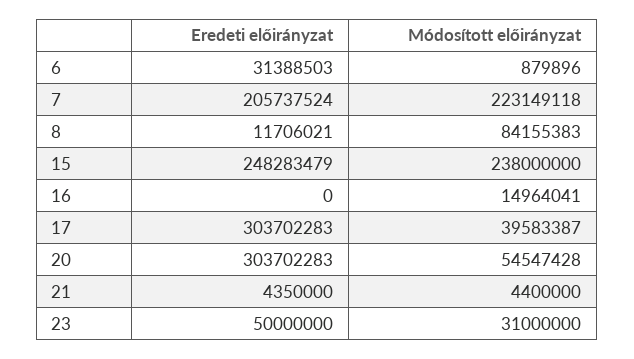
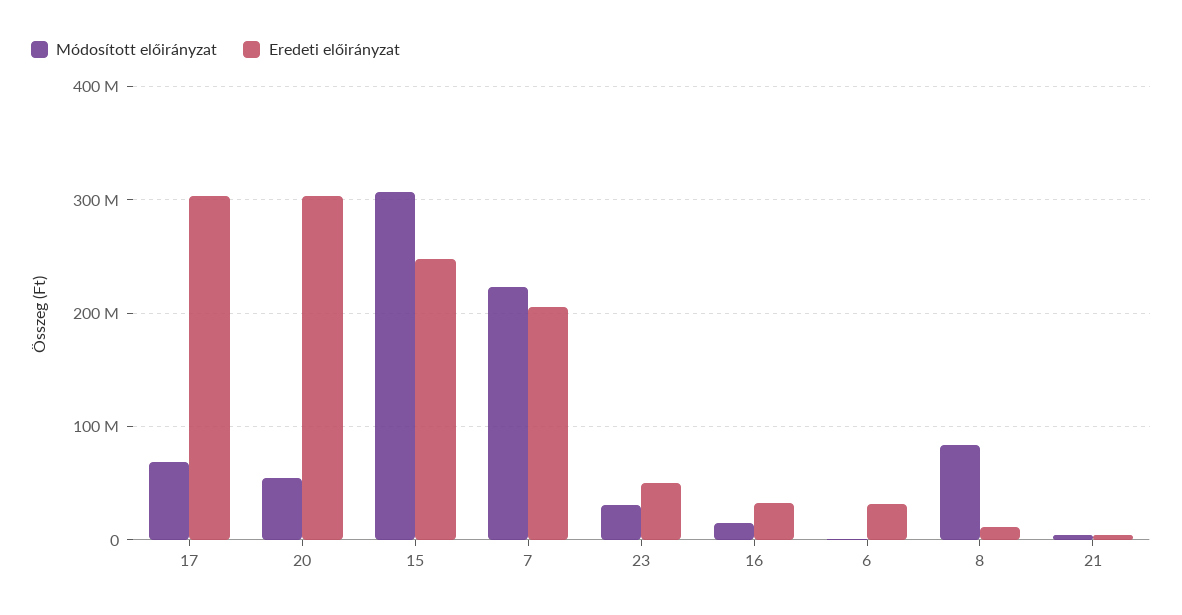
Módosított előirányzat, 15: 238000000 -> 310000000
Eredeti előirányzat, 16: 0 -> 30000000
Módosított előirányzat, 17: 39583387 -> 70000000

